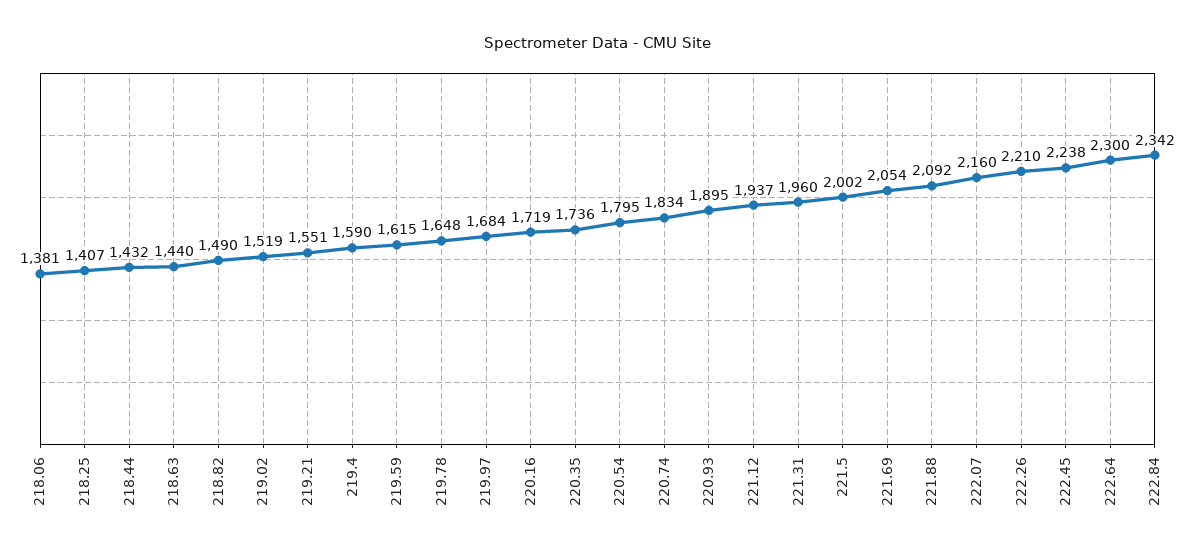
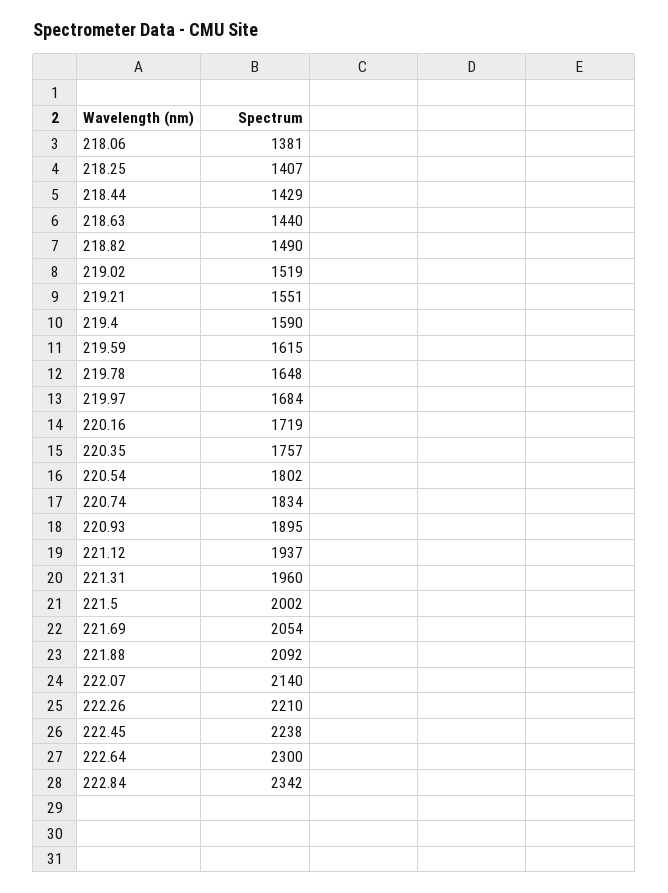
218.44: 1432 -> 1429
220.35: 1736 -> 1757
220.54: 1795 -> 1802
222.07: 2160 -> 2140

